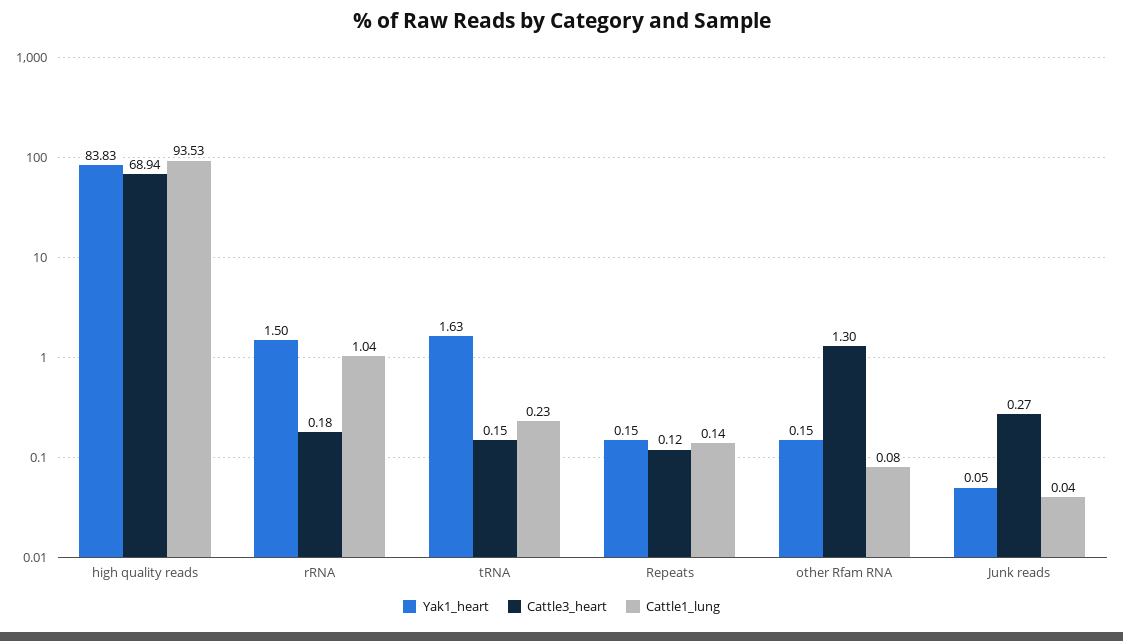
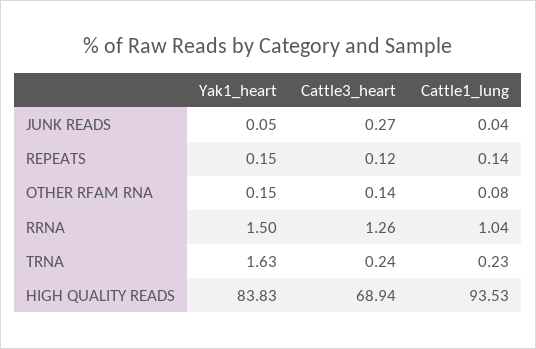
Cattle3_heart, rRNA: 0.18 -> 1.26
Cattle3_heart, tRNA: 0.15 -> 0.24
Cattle3_heart, other Rfam RNA: 1.3 -> 0.14

